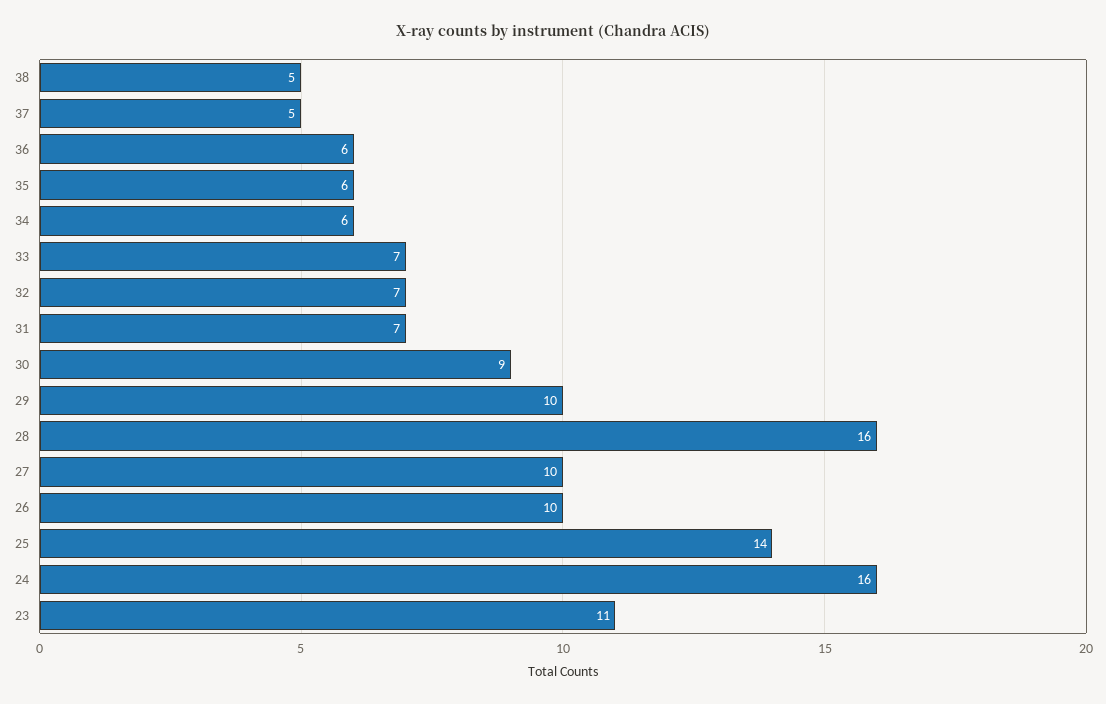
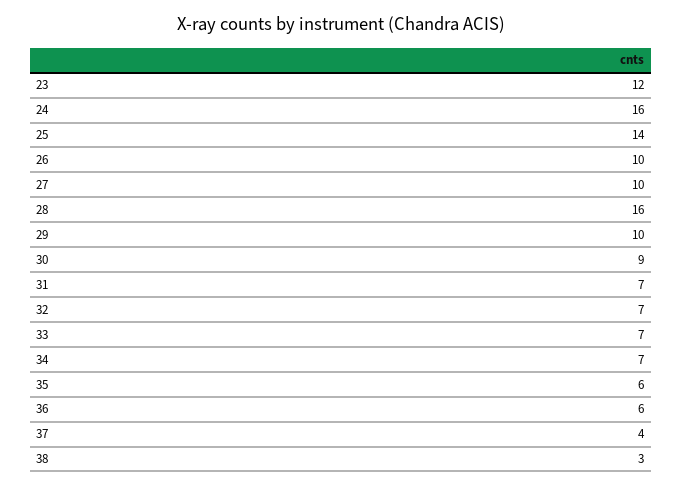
38: 5 -> 3
37: 5 -> 4
34: 6 -> 7
23: 11 -> 12

